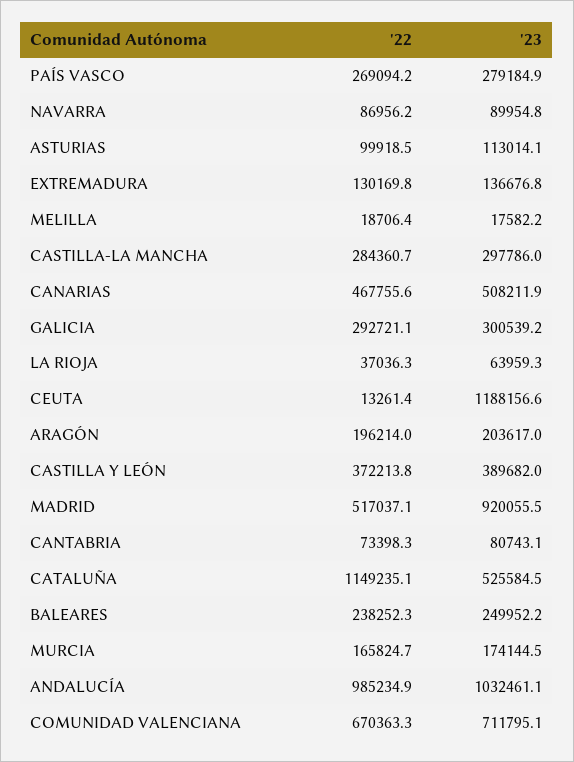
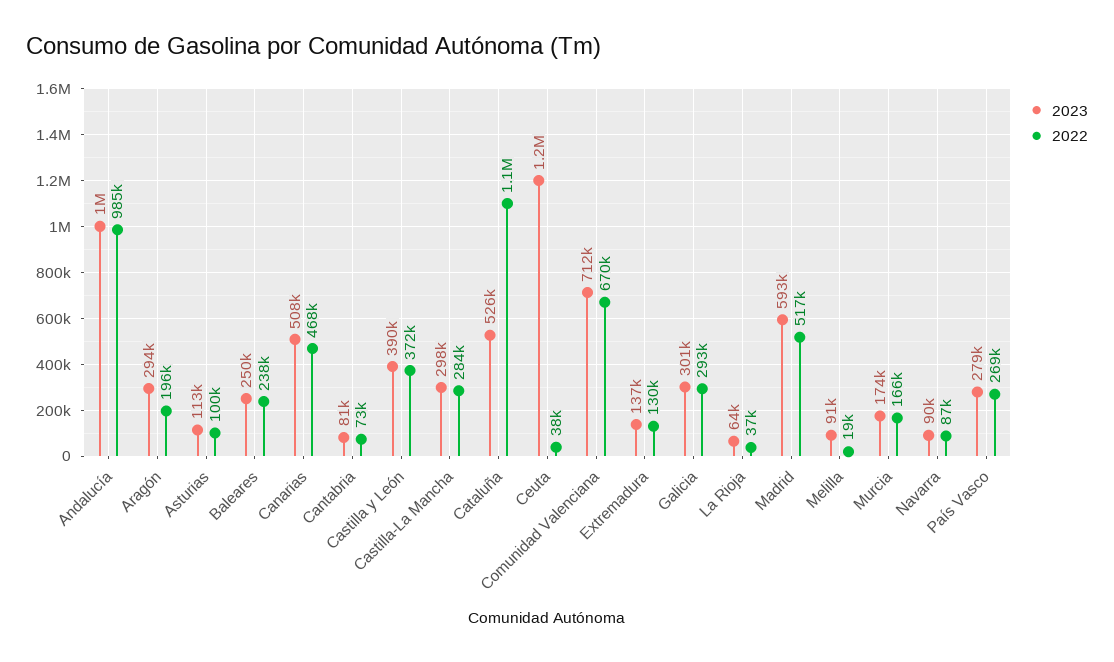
'23, MELILLA: 17582.2 -> 91000
'22, CEUTA: 13261.4 -> 38000
'23, ARAGÓN: 203617 -> 294000
'23, MADRID: 920055.5 -> 593000

